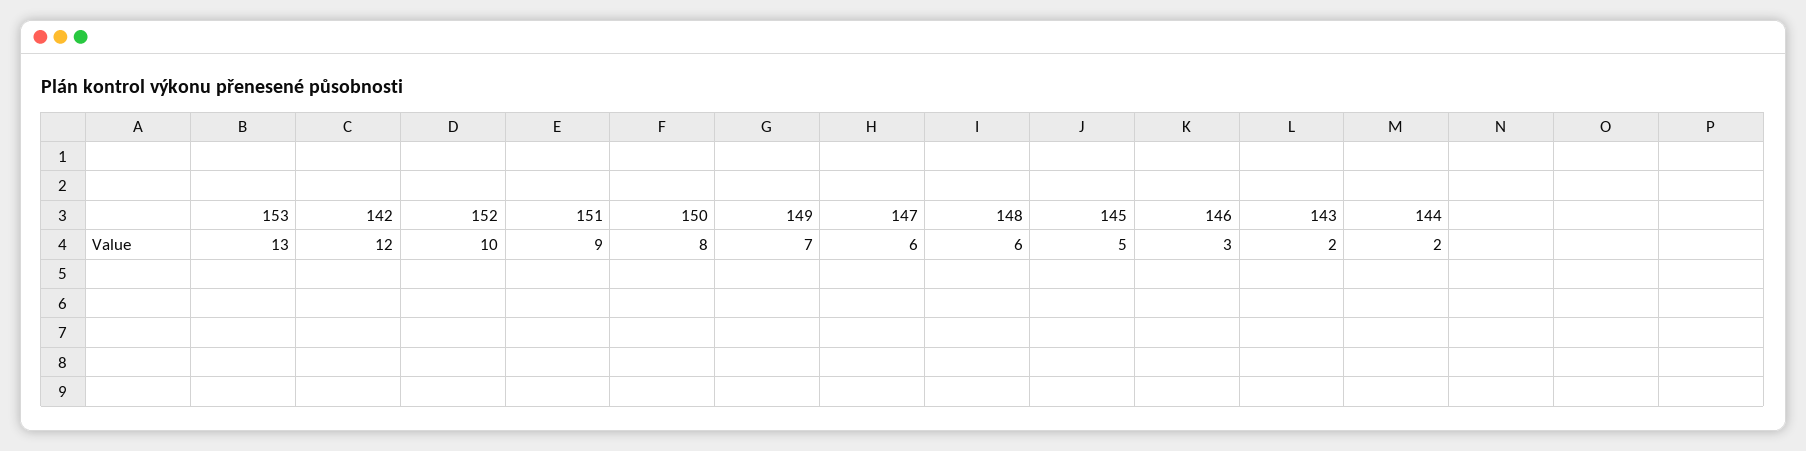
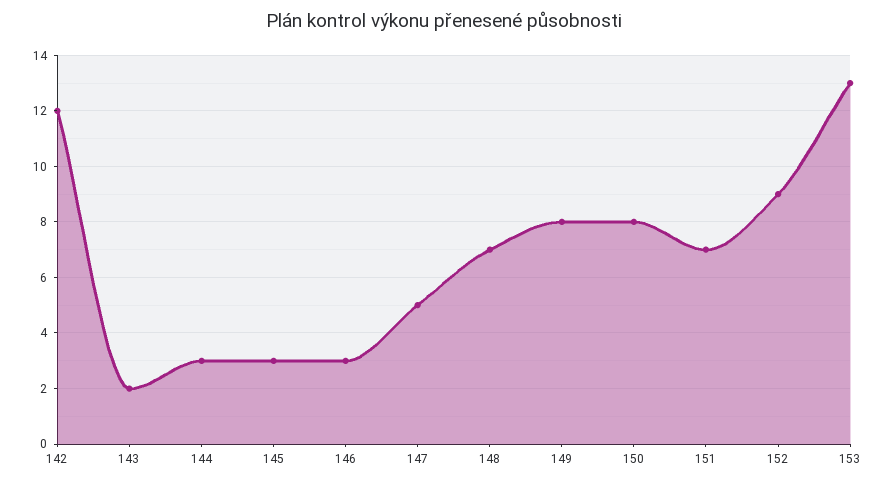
152: 10 -> 9
151: 9 -> 7
149: 7 -> 8
147: 6 -> 5
148: 6 -> 7
145: 5 -> 3
144: 2 -> 3

